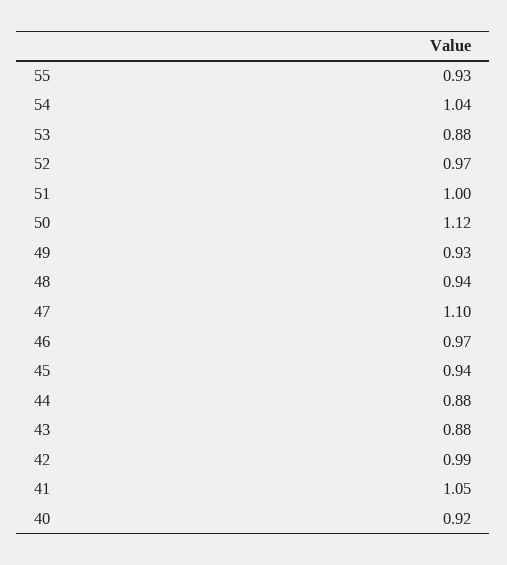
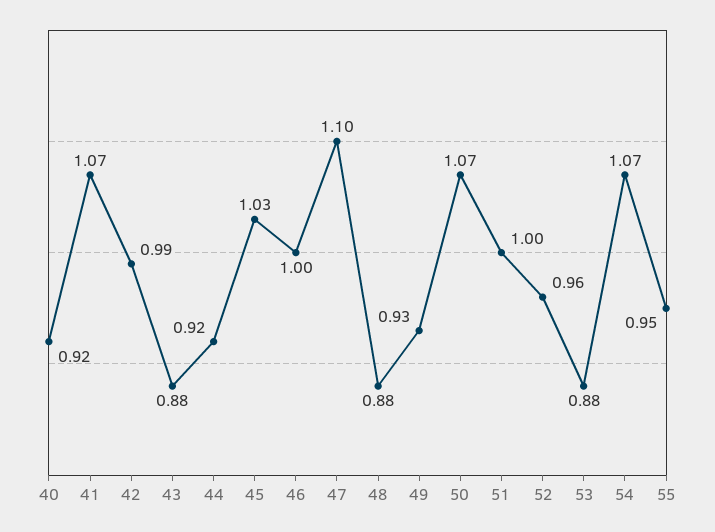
55: 0.93 -> 0.95
54: 1.04 -> 1.07
52: 0.97 -> 0.96
50: 1.12 -> 1.07
48: 0.94 -> 0.88
46: 0.97 -> 1
45: 0.94 -> 1.03
44: 0.88 -> 0.92
41: 1.05 -> 1.07

